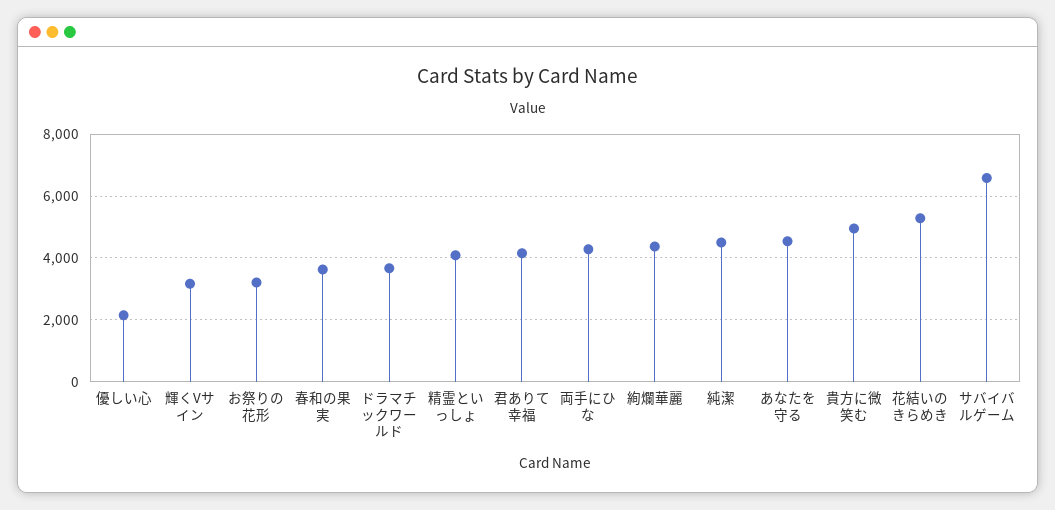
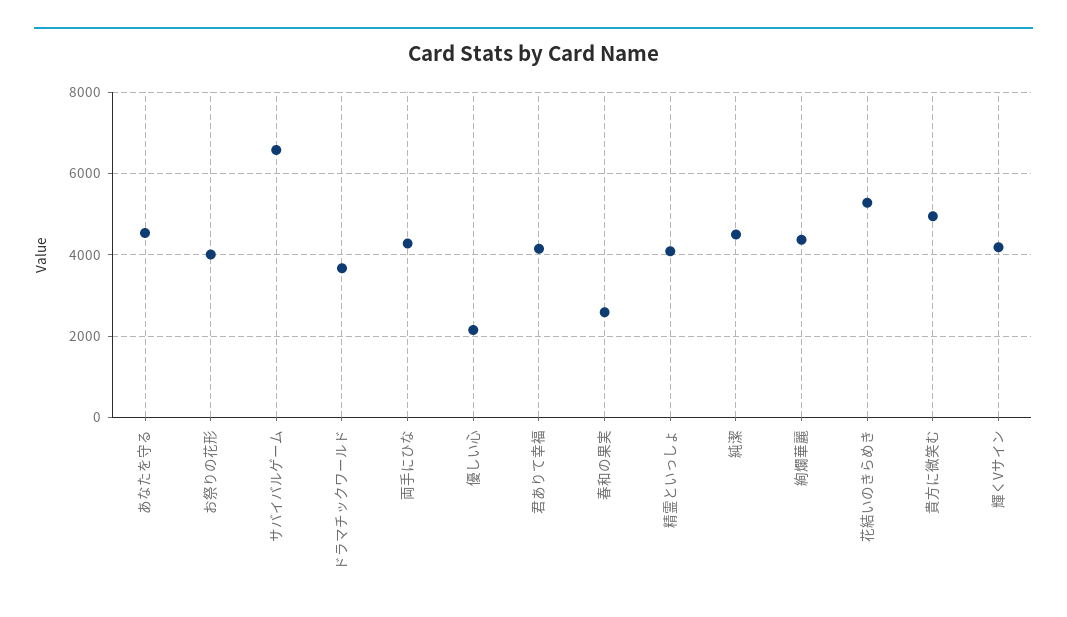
輝くVサイン: 3200 -> 4200
お祭りの花形: 3200 -> 4000
春和の果実: 3600 -> 2600

